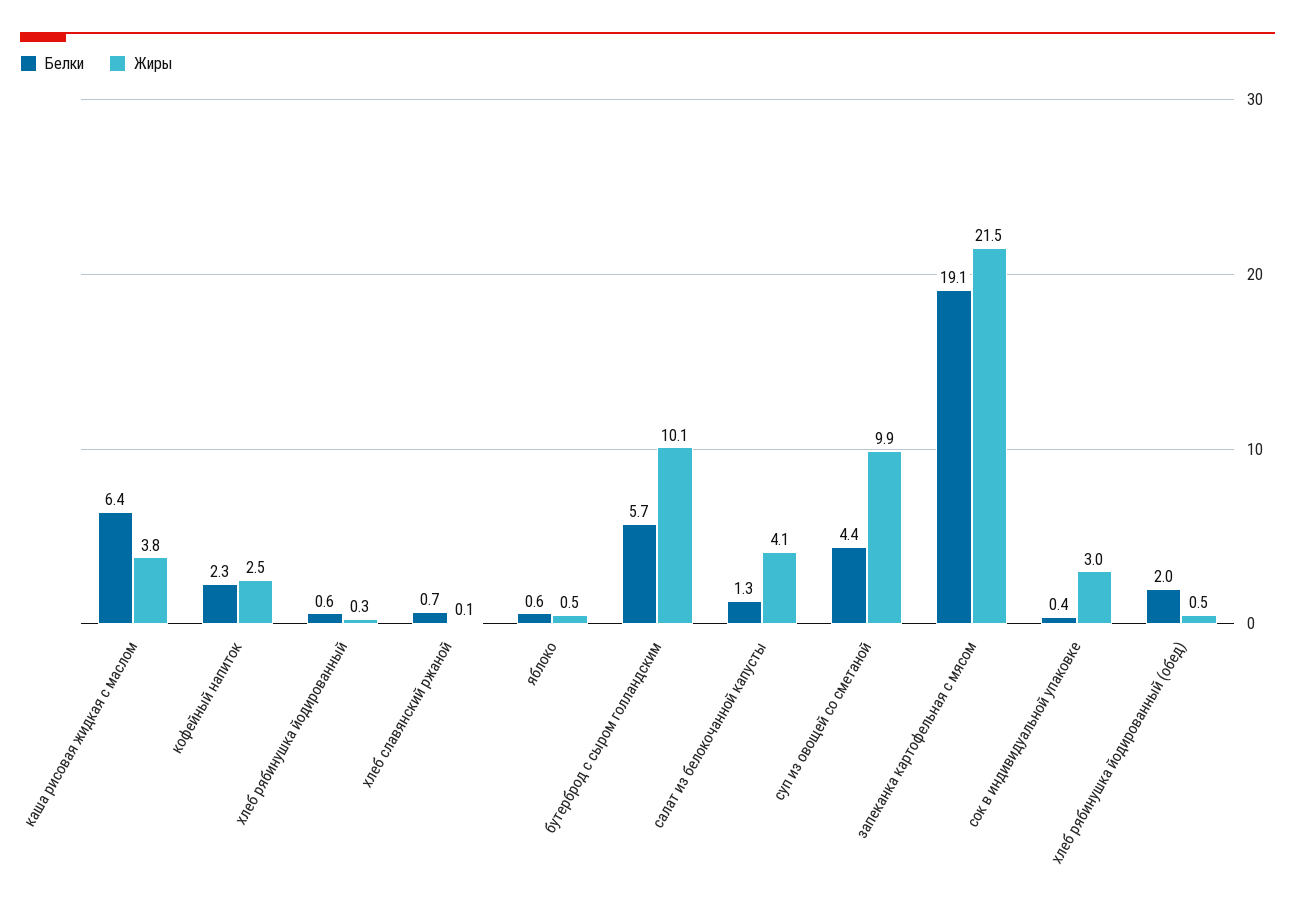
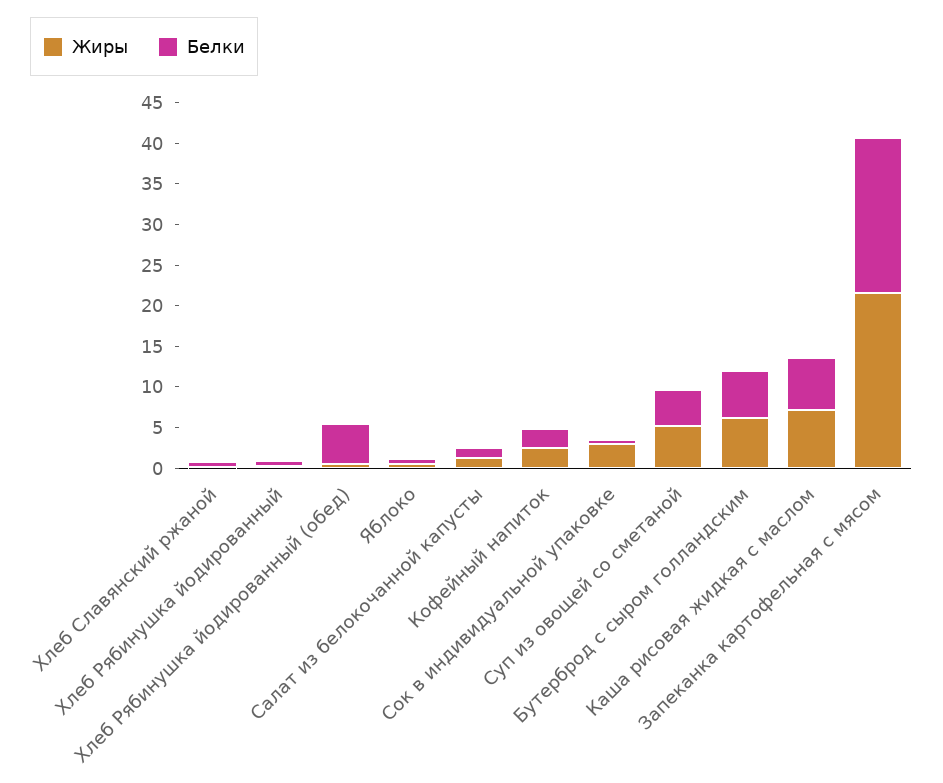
Жиры, каша рисовая жидкая с маслом: 3.8 -> 7
Жиры, бутерброд с сыром голландским: 10.1 -> 6
Жиры, салат из белокочанной капусты: 4.1 -> 1
Жиры, суп из овощей со сметаной: 9.9 -> 5
Белки, хлеб рябинушка йодированный (обед): 2 -> 5

